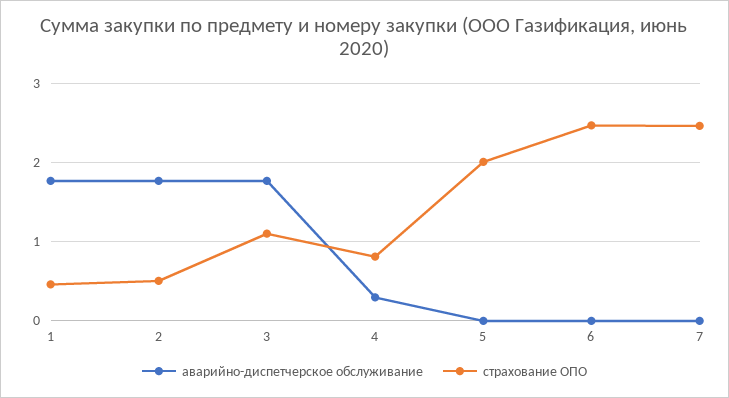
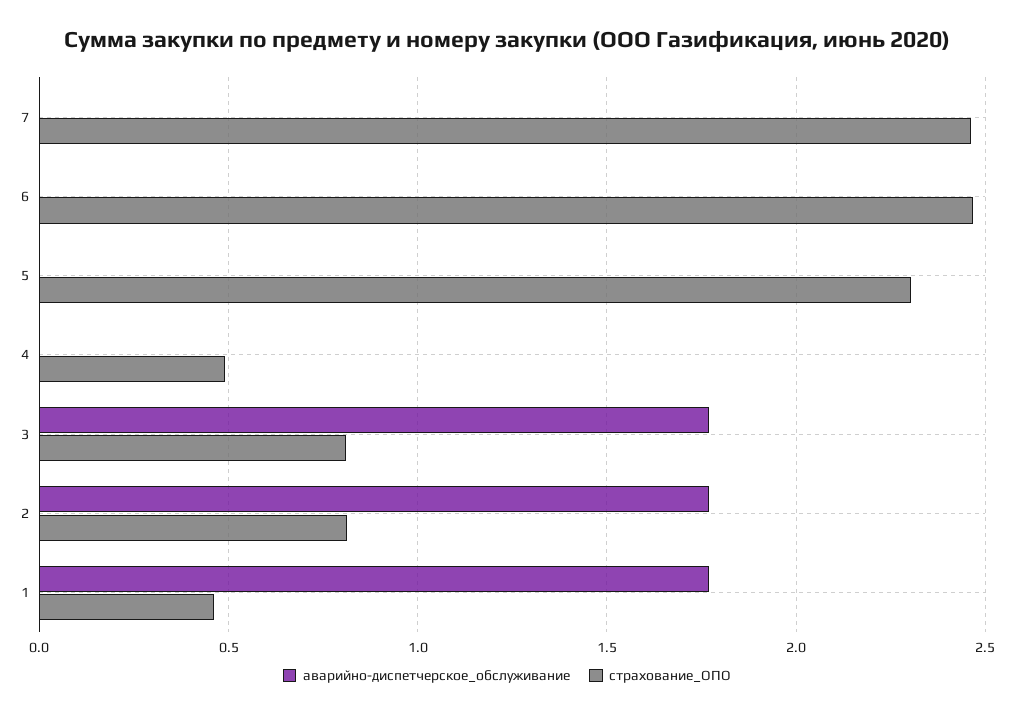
страхование ОПО, 2: 0.5 -> 0.8
страхование ОПО, 3: 1.1 -> 0.8
аварийно-диспетчерское обслуживание, 4: 0.3 -> 0
страхование ОПО, 4: 0.8 -> 0.5
страхование ОПО, 5: 2 -> 2.3

